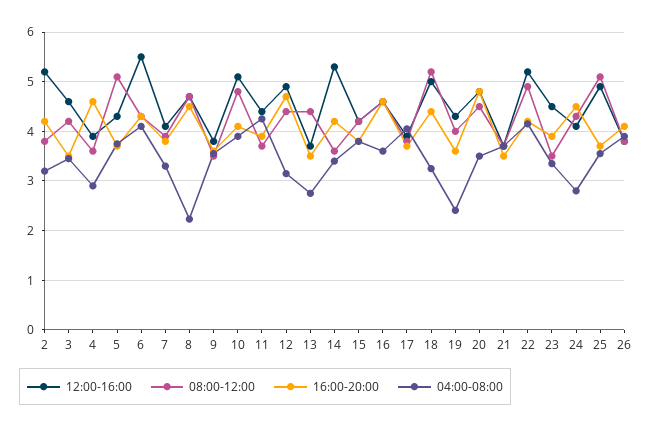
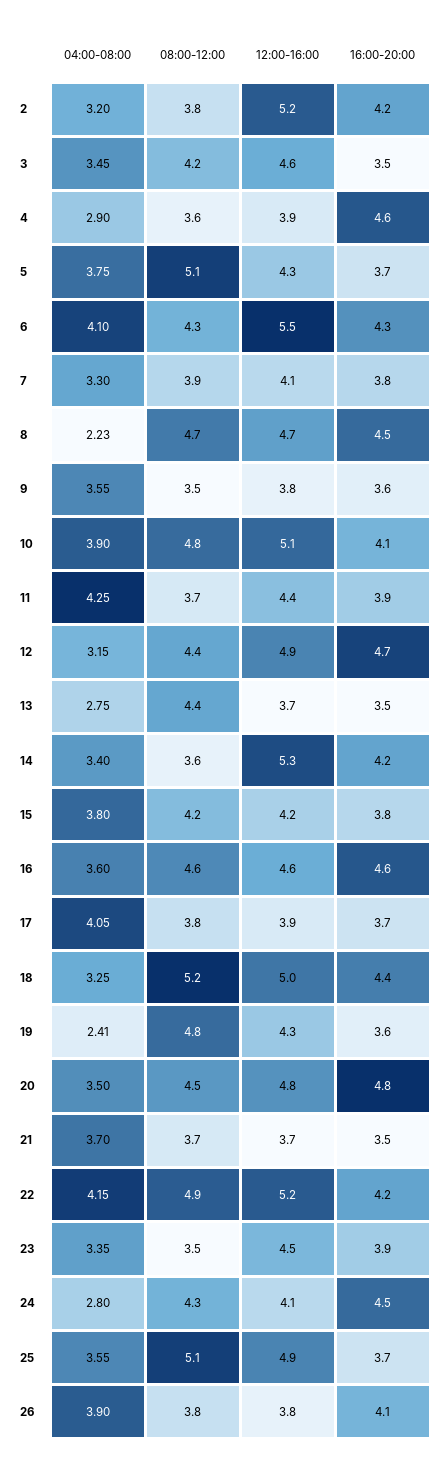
08:00-12:00, 19: 4 -> 4.8

